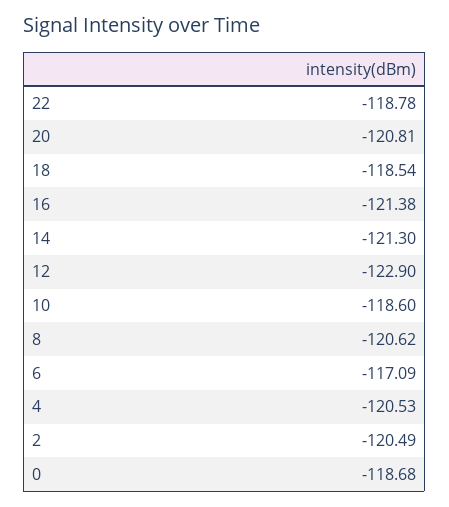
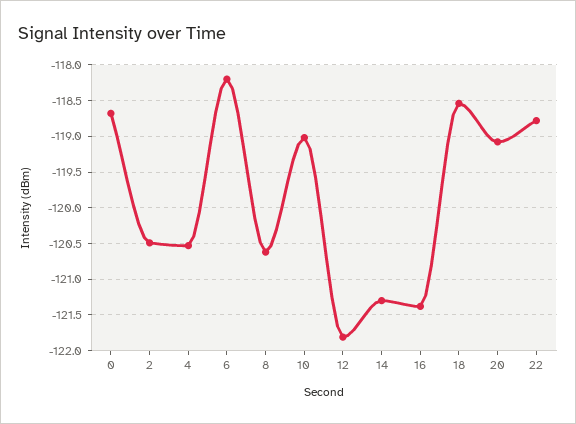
20: -120.81 -> -119.1
12: -122.9 -> -121.8
10: -118.6 -> -119
6: -117.09 -> -118.2

